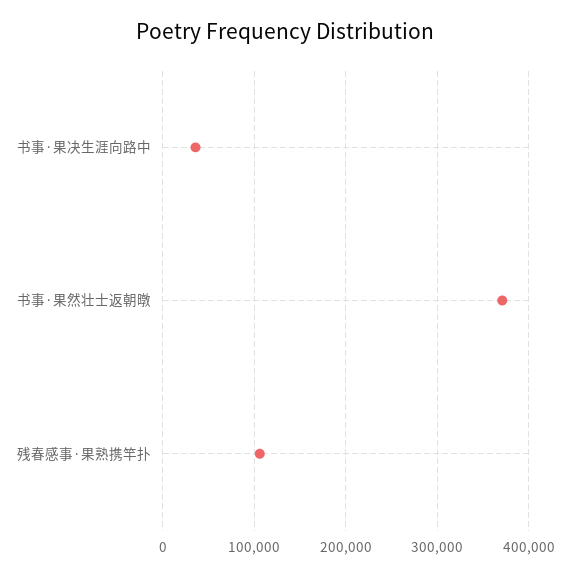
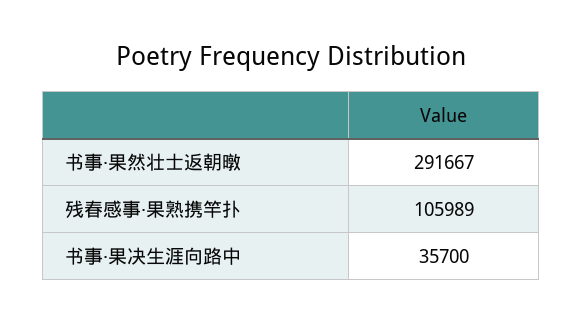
书事·果然壮士返朝暾: 370000 -> 291667

